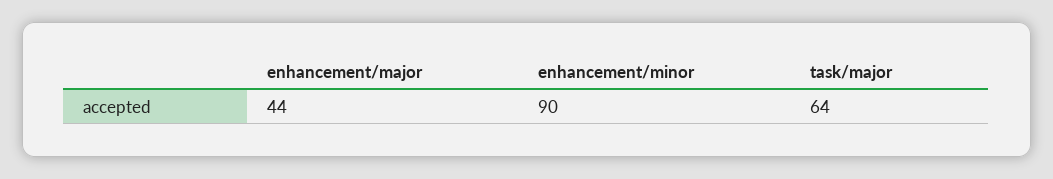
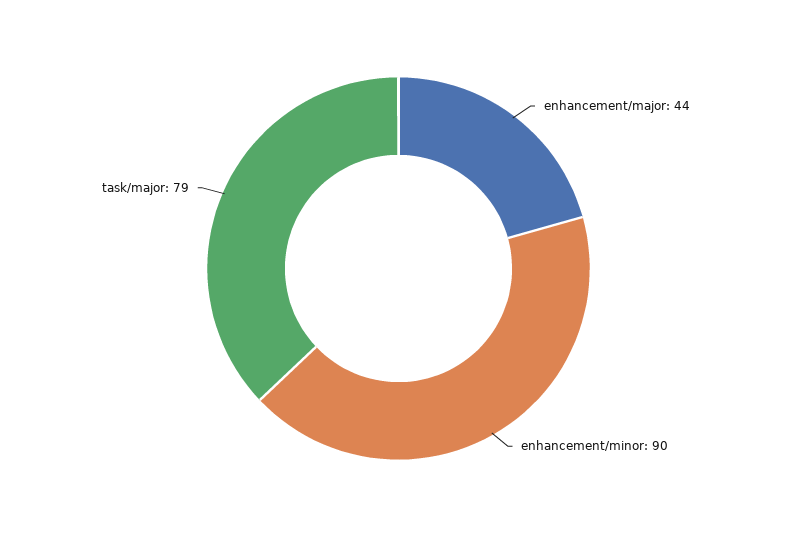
task/major: 64 -> 79

